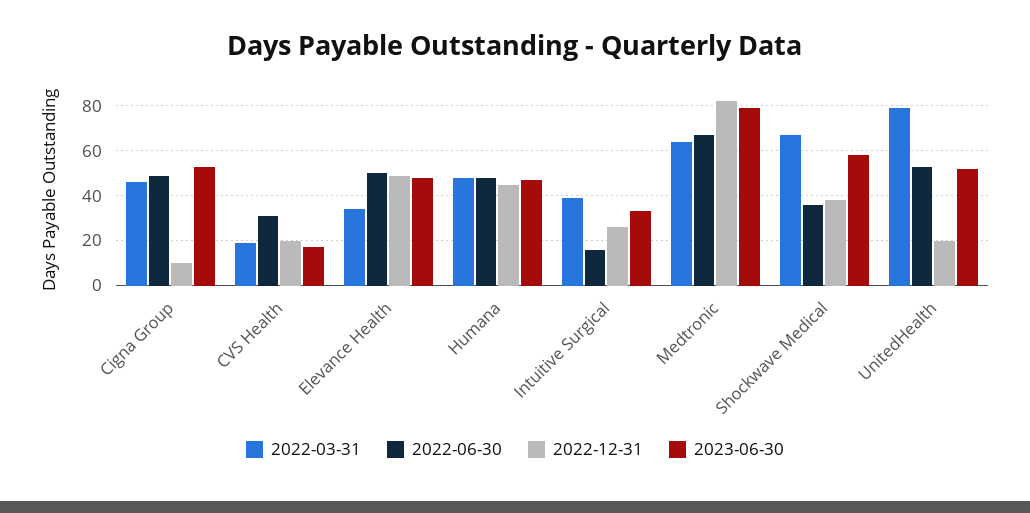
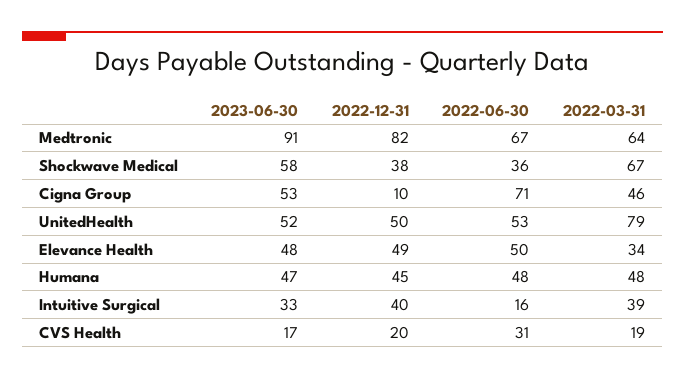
2022-06-30, Cigna Group: 50 -> 71
2022-12-31, Intuitive Surgical: 25 -> 40
2023-06-30, Medtronic: 80 -> 91
2022-12-31, UnitedHealth: 20 -> 50

